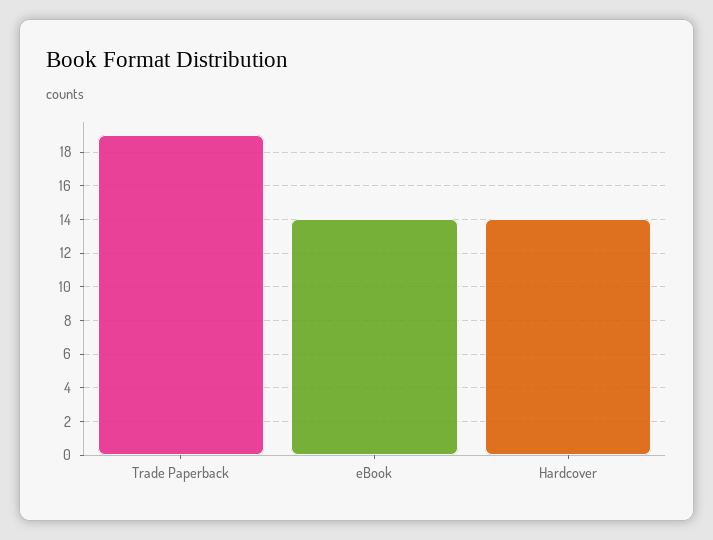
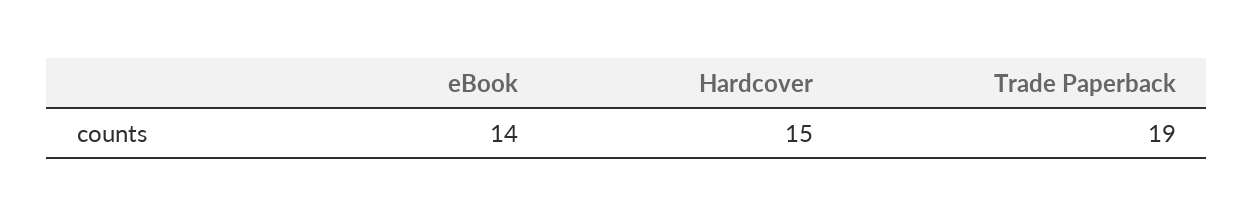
Hardcover: 14 -> 15

